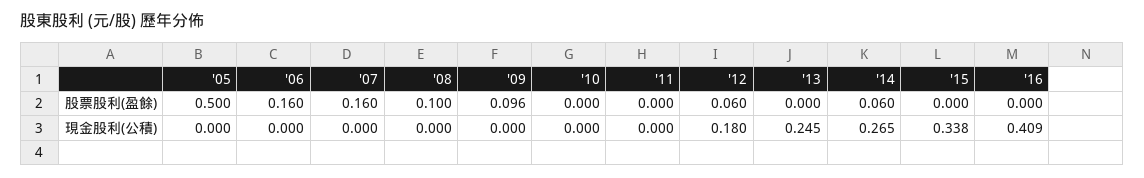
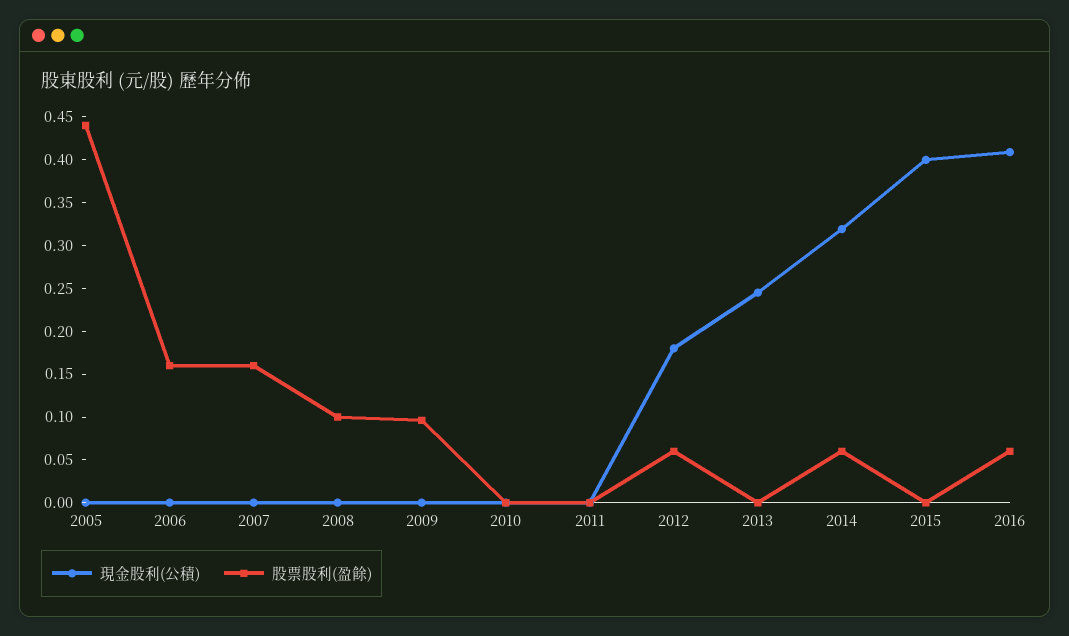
股票股利(盈餘), '05: 0.5 -> 0.44
股票股利(盈餘), '16: 0 -> 0.06
現金股利(公積), '14: 0.265 -> 0.32
現金股利(公積), '15: 0.338 -> 0.4

